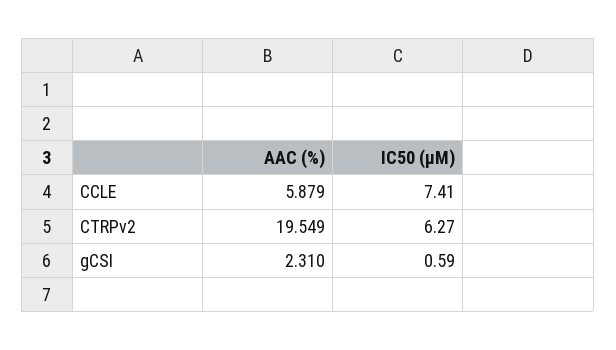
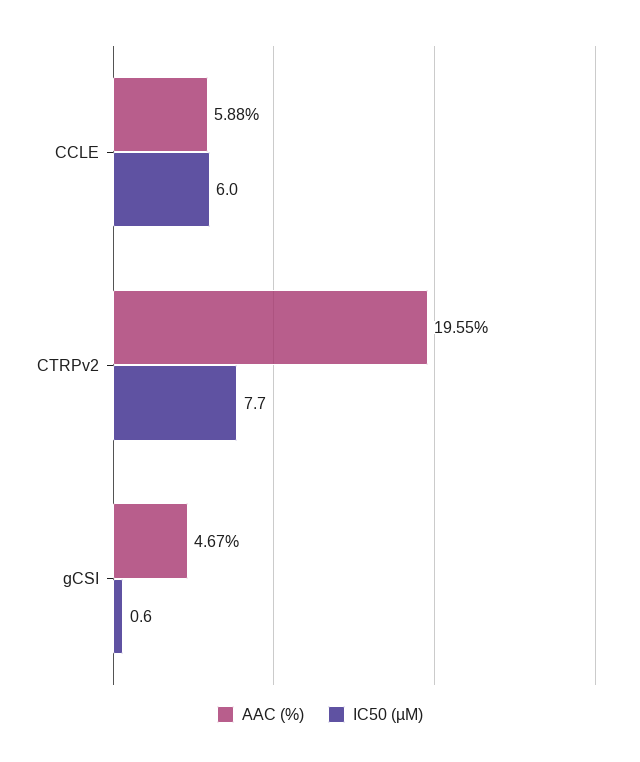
IC50 (µM), CCLE: 7.41 -> 6
IC50 (µM), CTRPv2: 6.27 -> 7.7
AAC (%), gCSI: 2.31 -> 4.67

